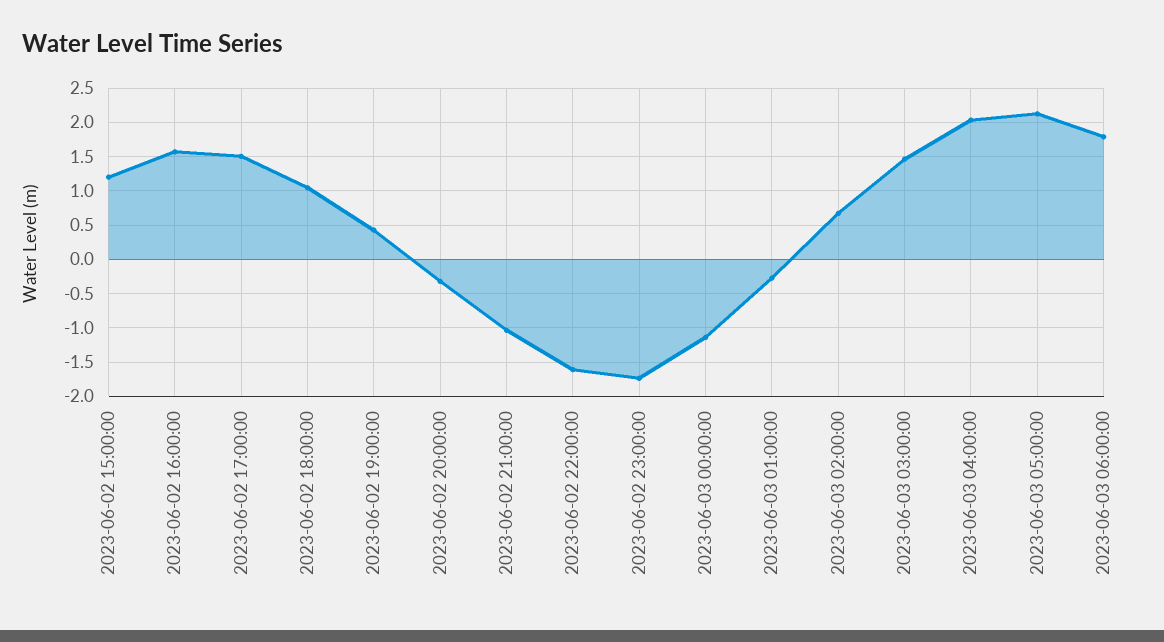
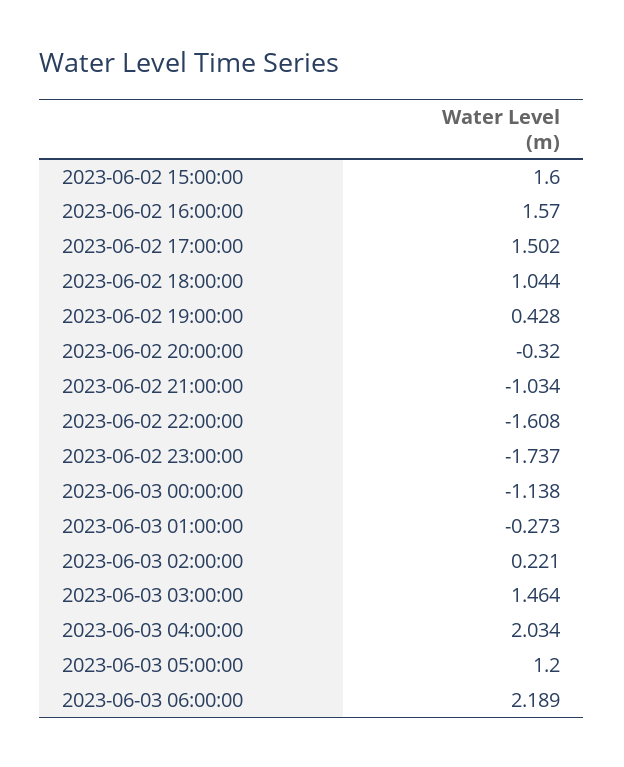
2023-06-02 15:00:00: 1.2 -> 1.6
2023-06-03 02:00:00: 0.7 -> 0.221
2023-06-03 05:00:00: 2.1 -> 1.2
2023-06-03 06:00:00: 1.8 -> 2.189

